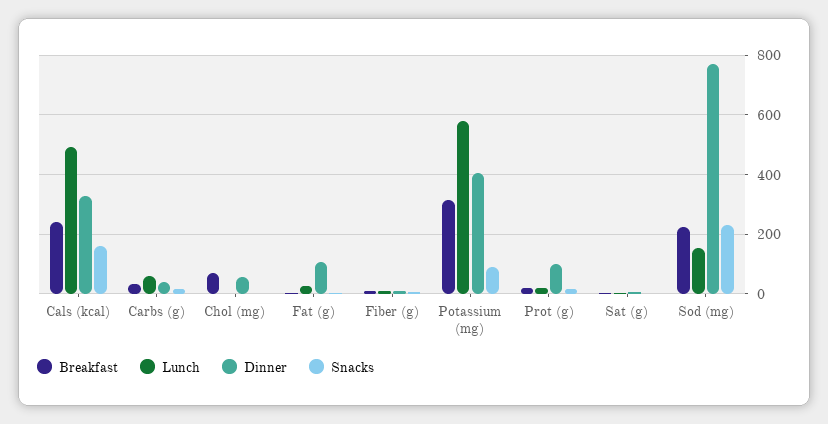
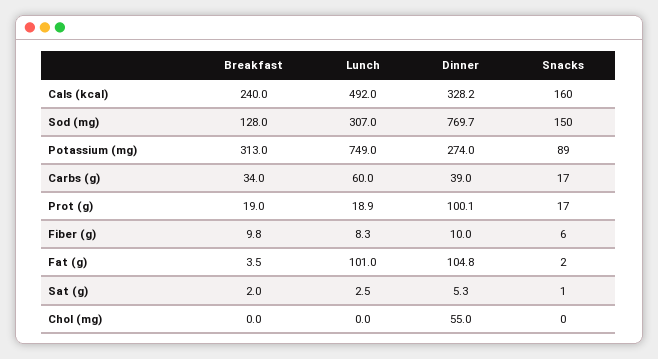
Breakfast, Chol (mg): 75 -> 0
Lunch, Fat (g): 25 -> 101
Lunch, Potassium (mg): 575 -> 749
Dinner, Potassium (mg): 400 -> 274
Breakfast, Sod (mg): 225 -> 128
Lunch, Sod (mg): 150 -> 307
Snacks, Sod (mg): 225 -> 150

